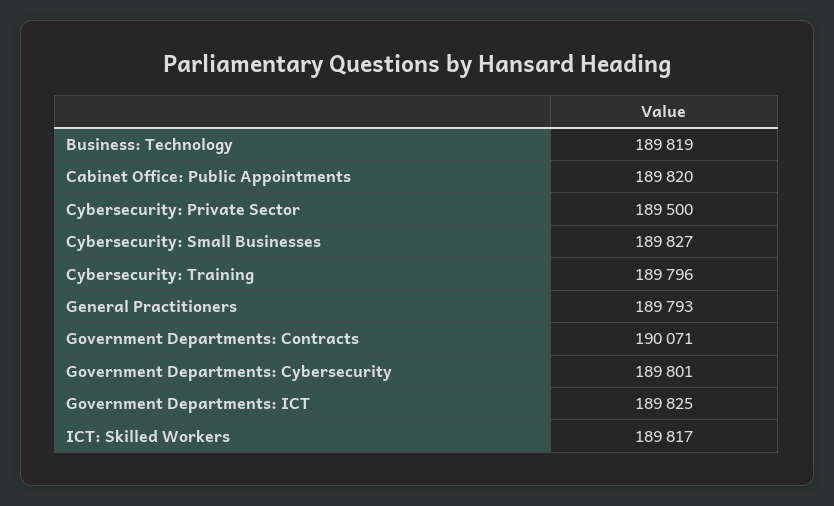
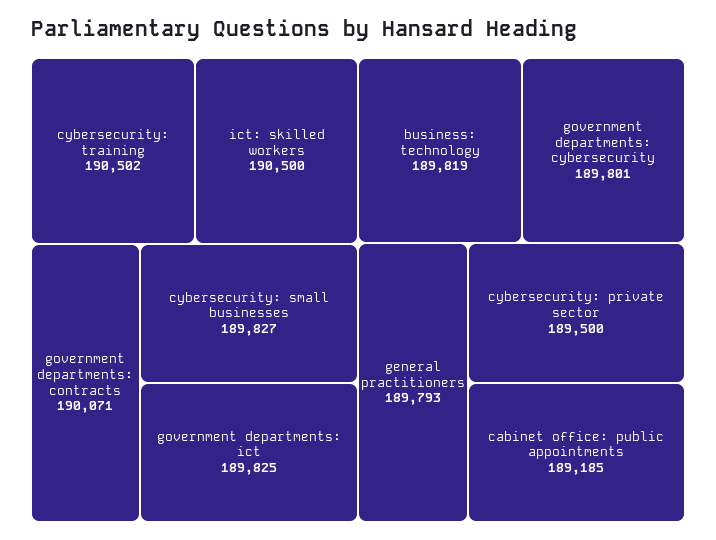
Cabinet Office: Public Appointments: 189820 -> 189185
Cybersecurity: Training: 189796 -> 190502
ICT: Skilled Workers: 189817 -> 190500

